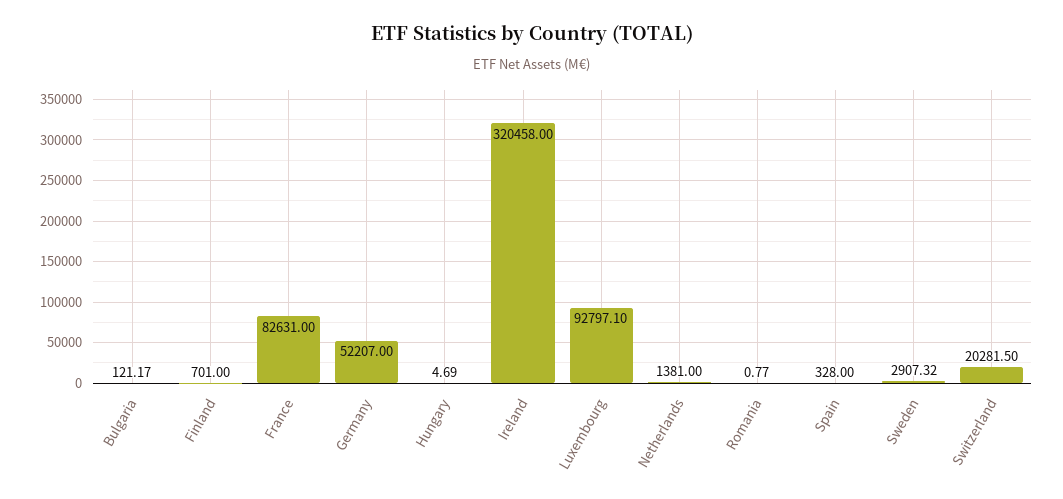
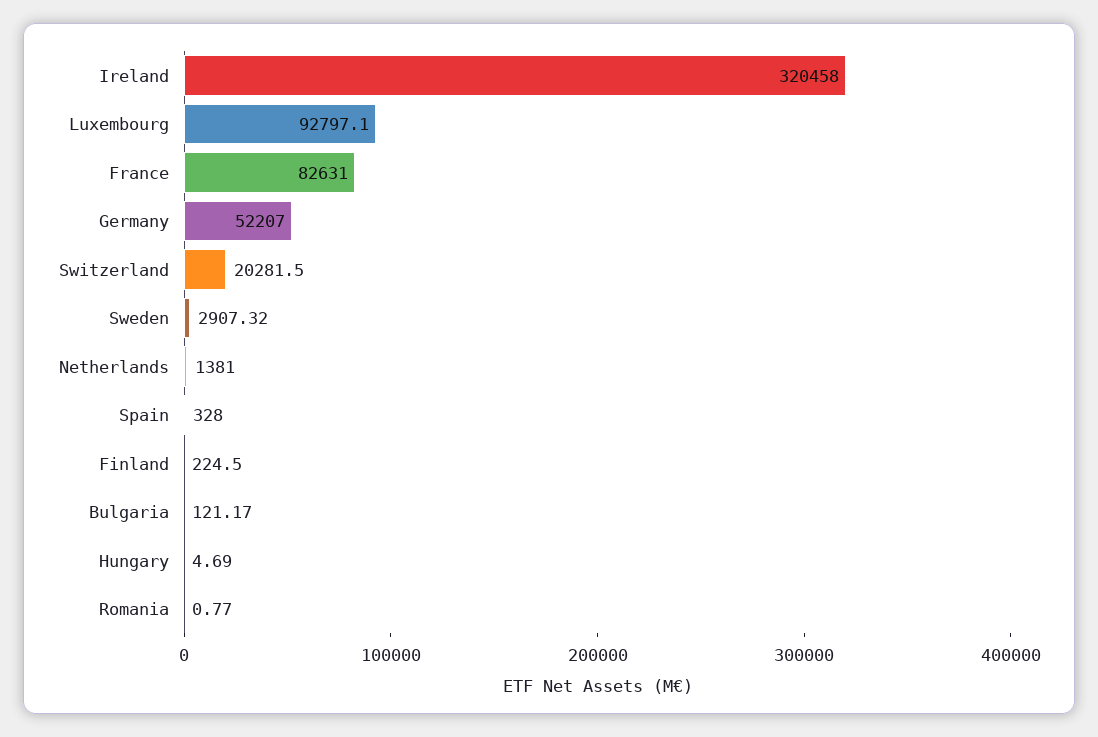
Finland: 701 -> 224.5

